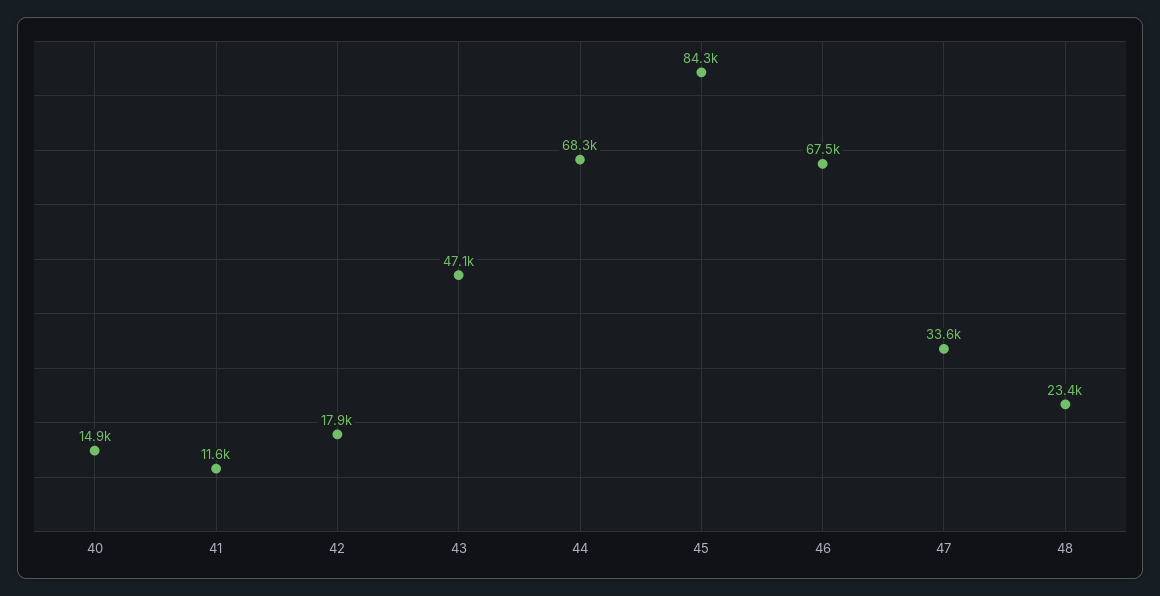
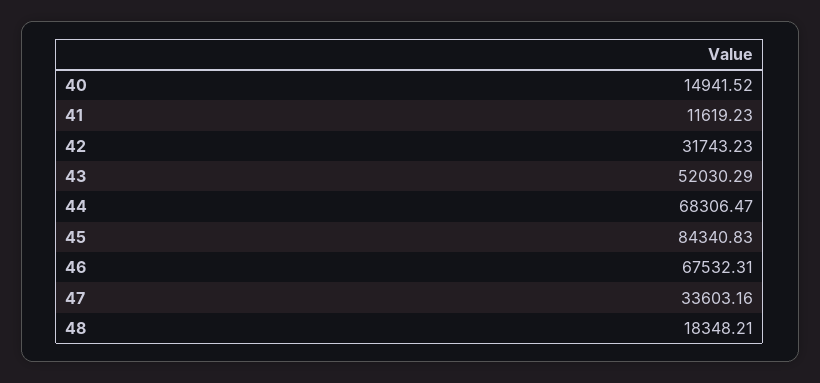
42: 17900 -> 31743.23
43: 47100 -> 52030.29
48: 23400 -> 18348.21

